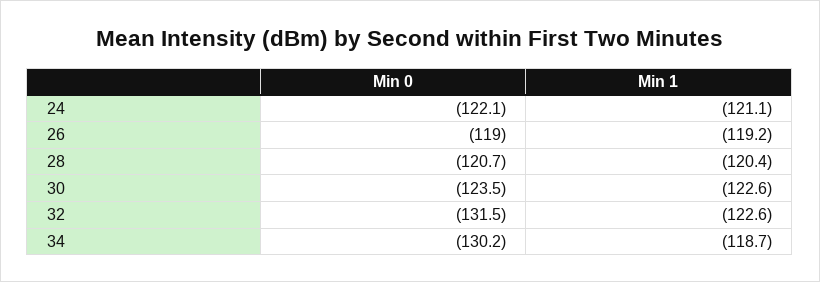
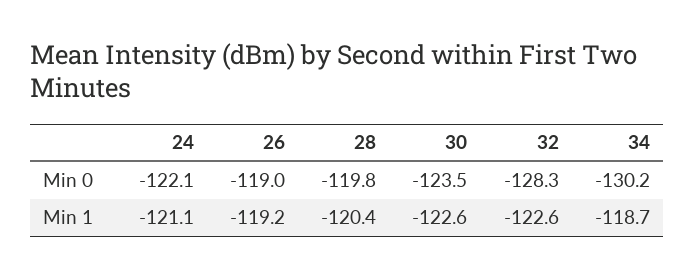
Min 0, 28: -120.7 -> -119.8
Min 0, 32: -131.5 -> -128.3

